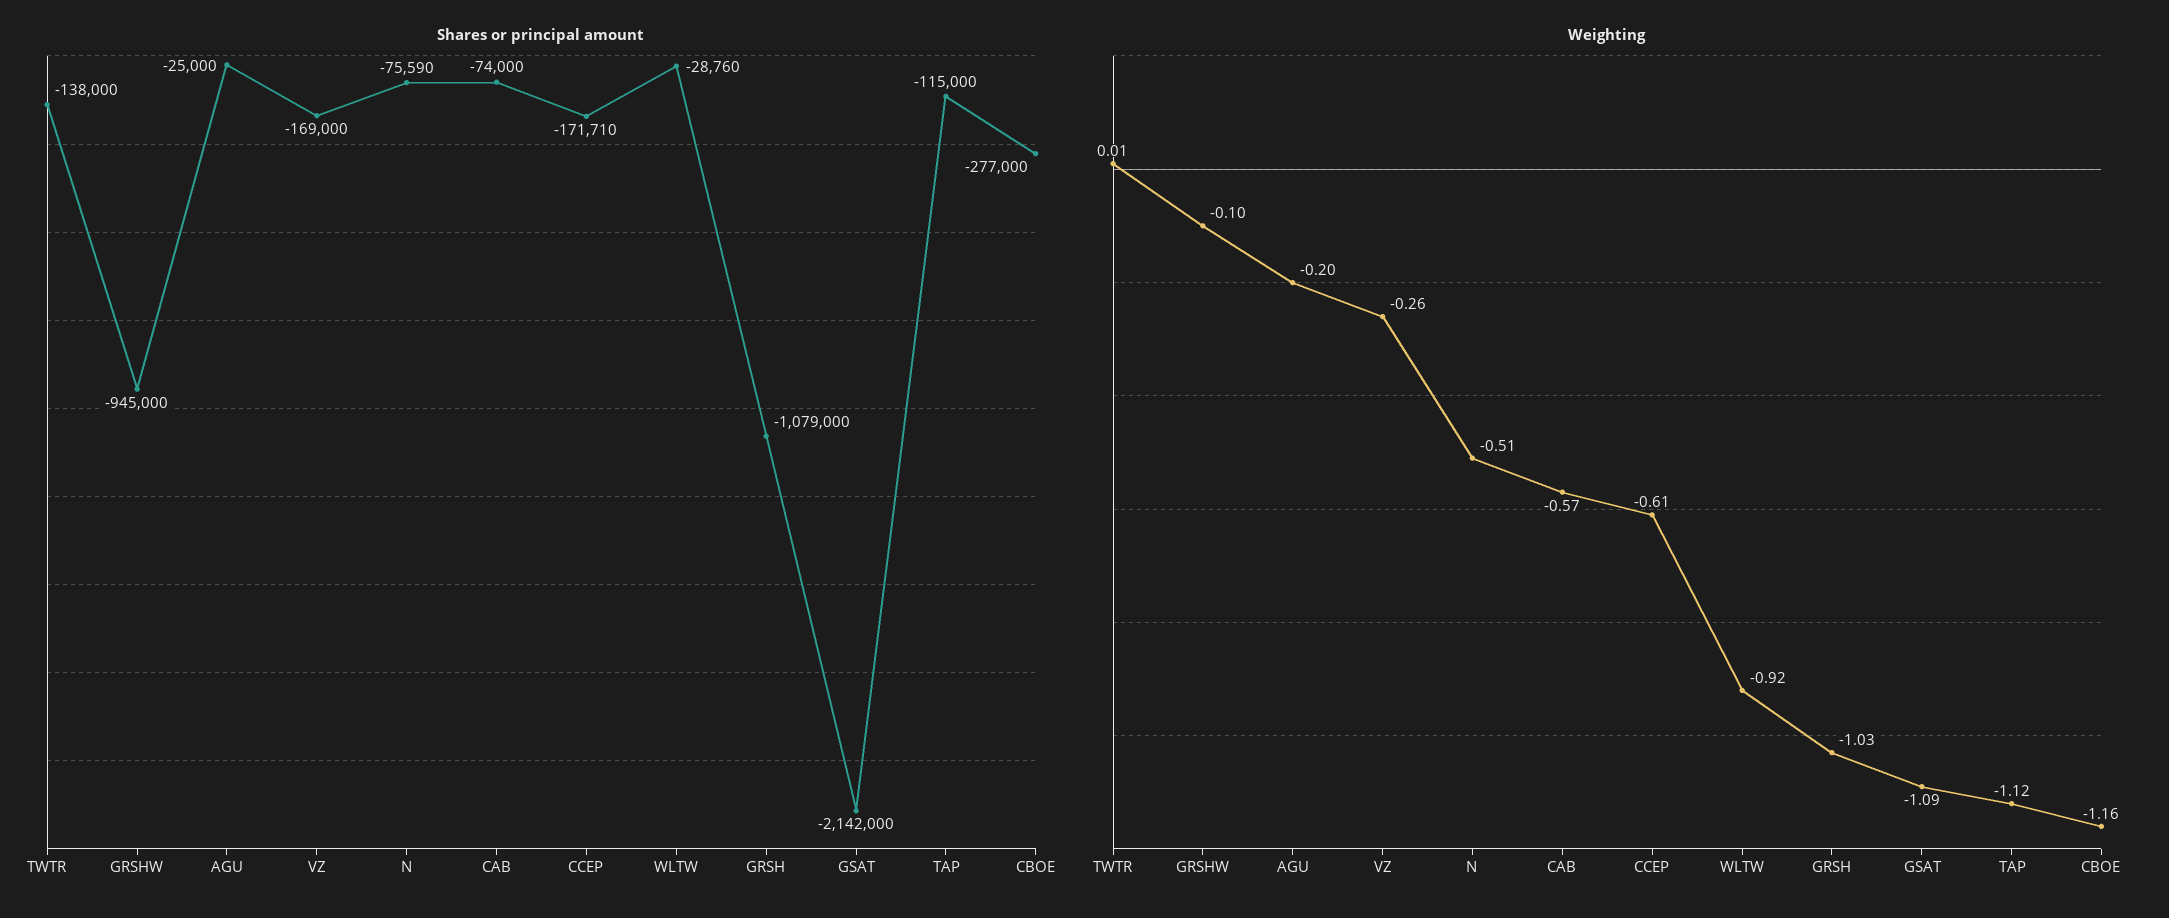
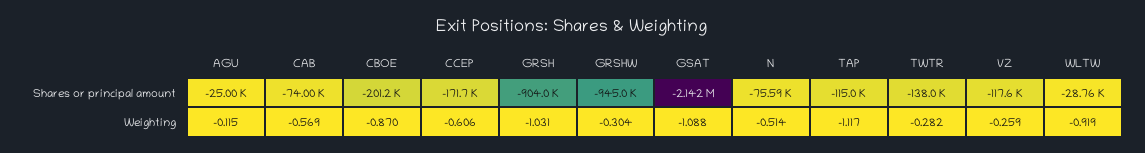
Shares or principal amount, VZ: -169000 -> -117600
Shares or principal amount, GRSH: -1079000 -> -904000
Shares or principal amount, CBOE: -277000 -> -201200
Weighting, TWTR: 0.01 -> -0.282
Weighting, GRSHW: -0.1 -> -0.304
Weighting, AGU: -0.2 -> -0.115
Weighting, CBOE: -1.16 -> -0.87

